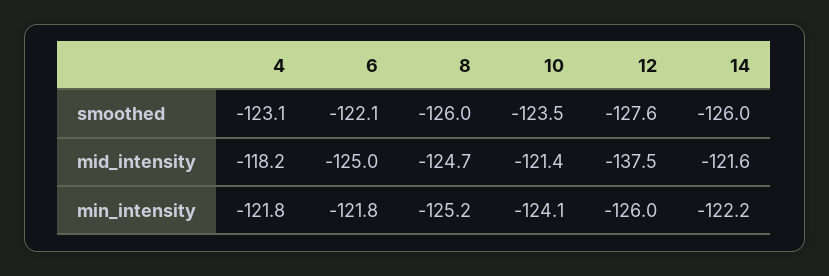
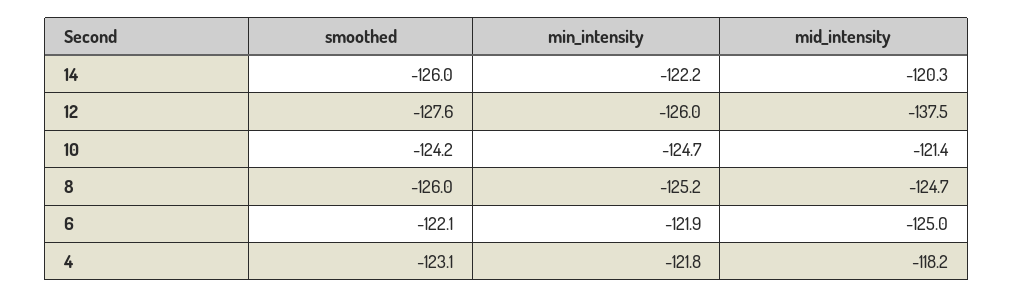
10, smoothed: -123.5 -> -124.2
14, mid_intensity: -121.6 -> -120.3
6, min_intensity: -121.8 -> -121.9
10, min_intensity: -124.1 -> -124.7

